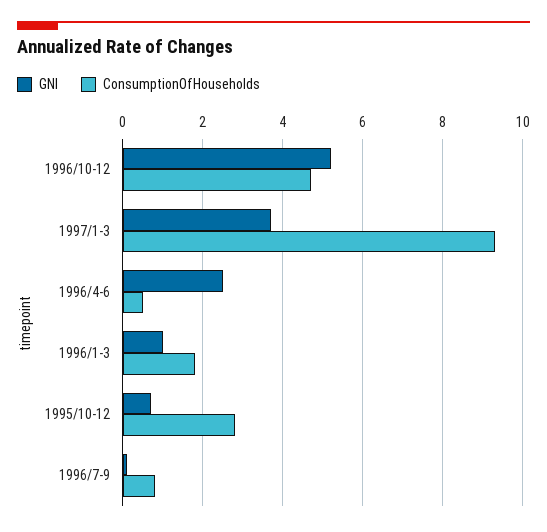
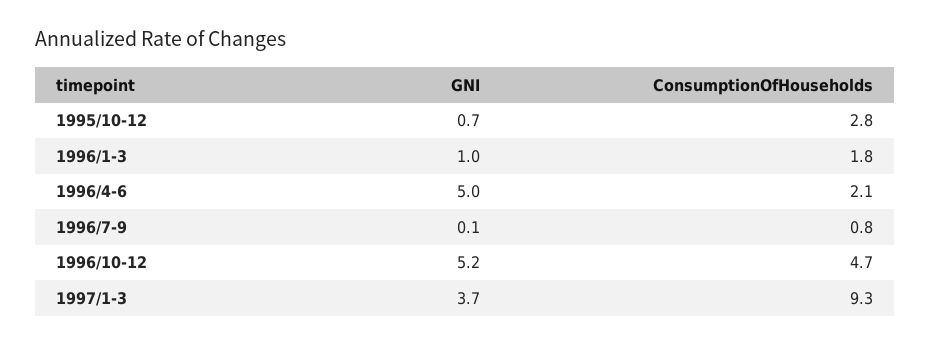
GNI, 1996/4-6: 2.5 -> 5
ConsumptionOfHouseholds, 1996/4-6: 0.5 -> 2.1

